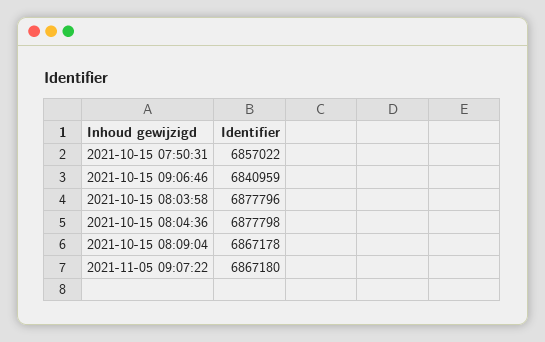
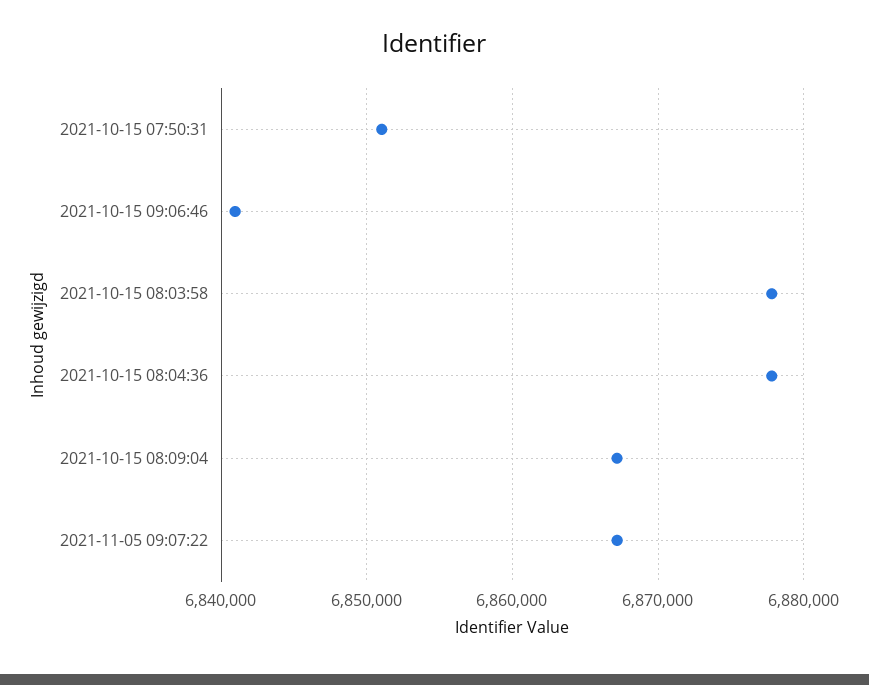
2021-10-15 07:50:31: 6857022 -> 6851000

